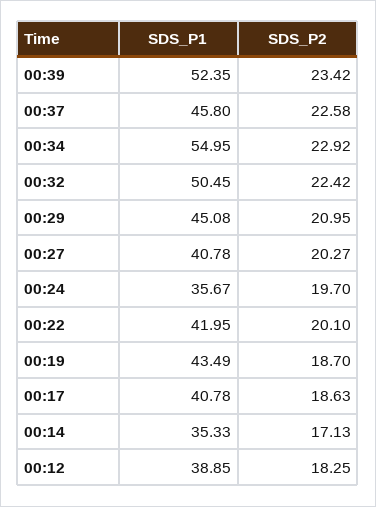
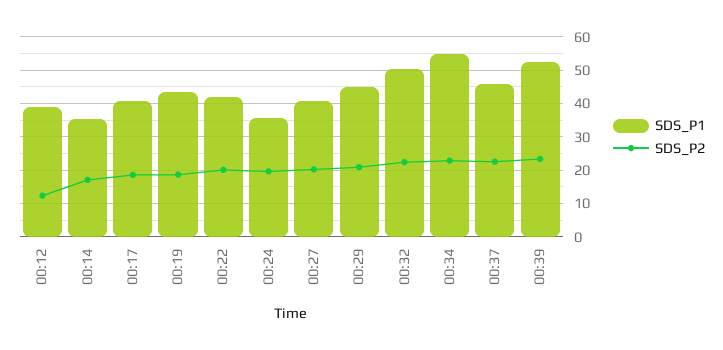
SDS_P2, 00:12: 18.25 -> 12

